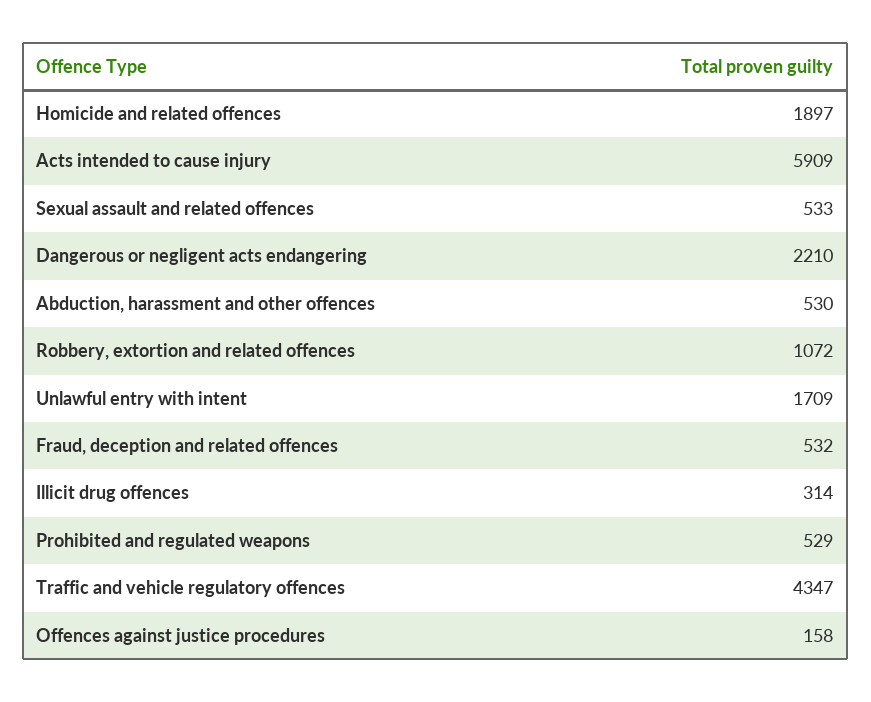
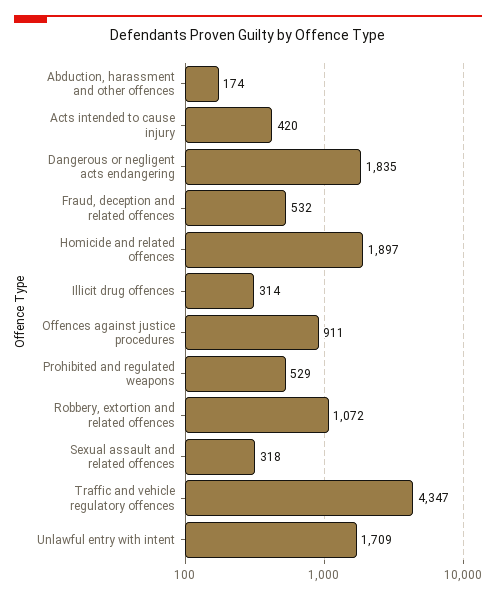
Acts intended to cause injury: 5909 -> 420
Sexual assault and related offences: 533 -> 318
Dangerous or negligent acts endangering: 2210 -> 1835
Abduction, harassment and other offences: 530 -> 174
Offences against justice procedures: 158 -> 911

